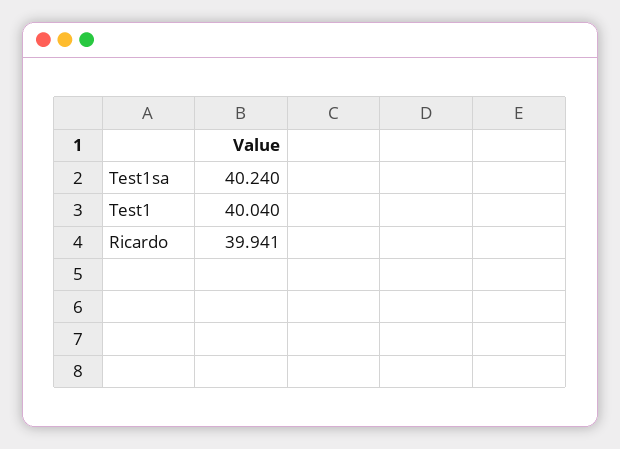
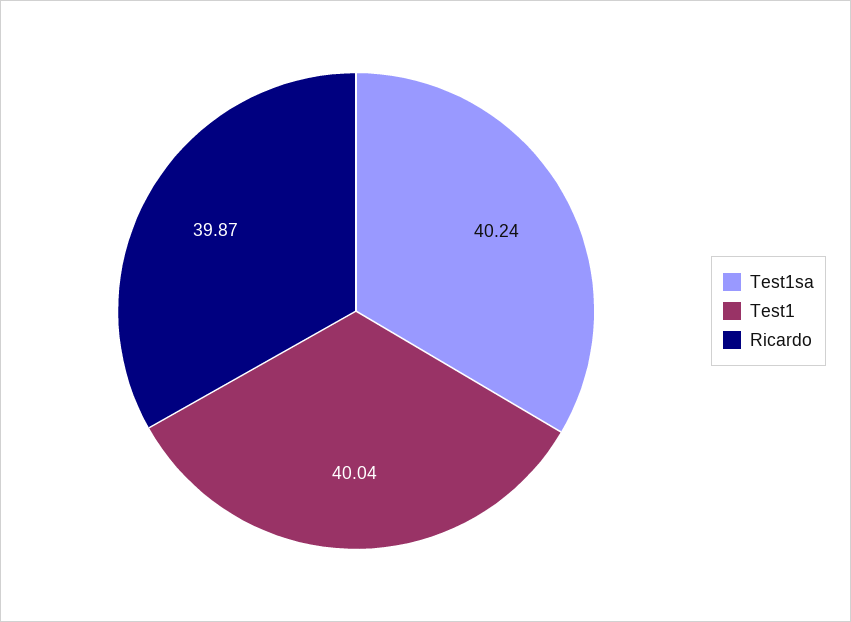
Ricardo: 39.941 -> 39.87

